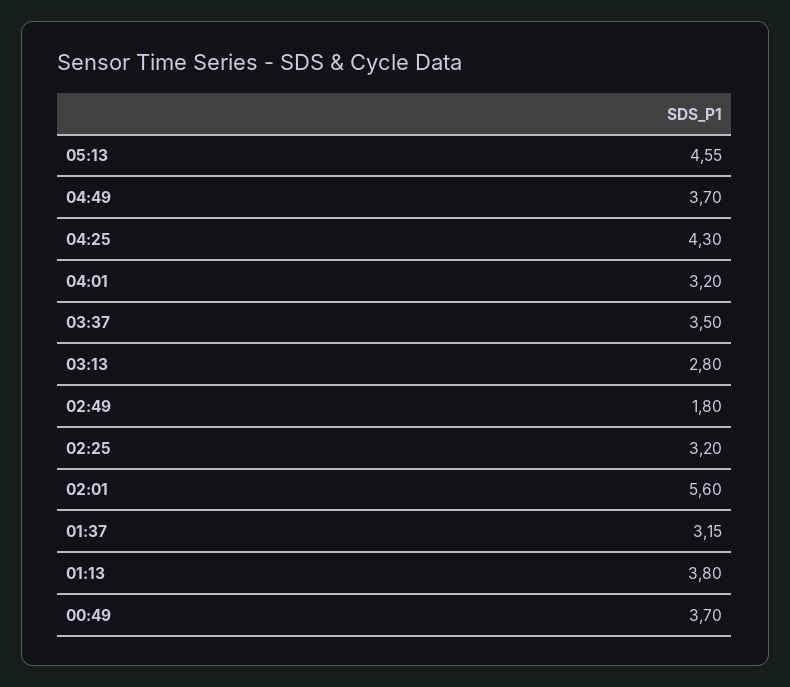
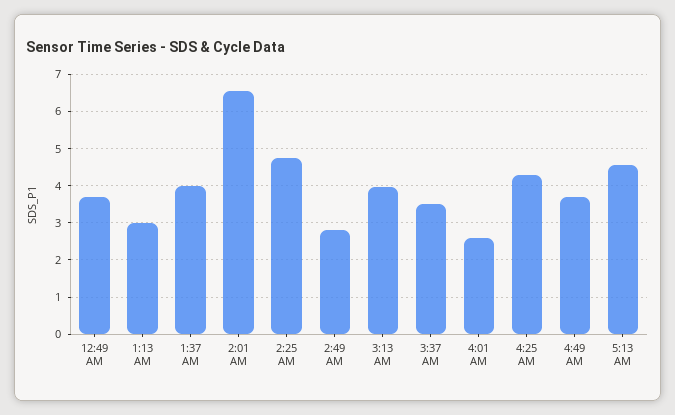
04:01: 3.2 -> 2.6
03:13: 2.8 -> 4
02:49: 1.8 -> 2.8
02:25: 3.2 -> 4.8
02:01: 5.6 -> 6.6
01:37: 3.15 -> 4
01:13: 3.8 -> 3

